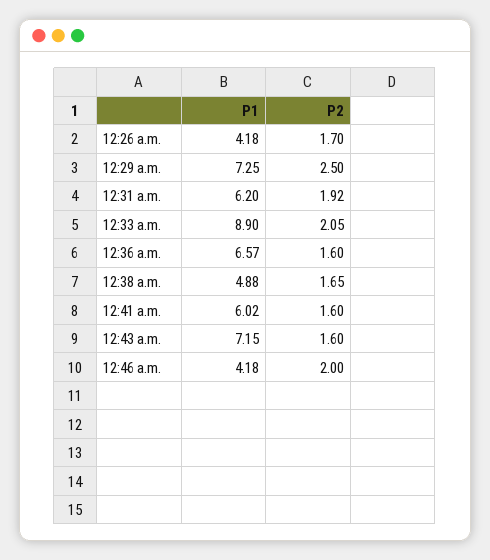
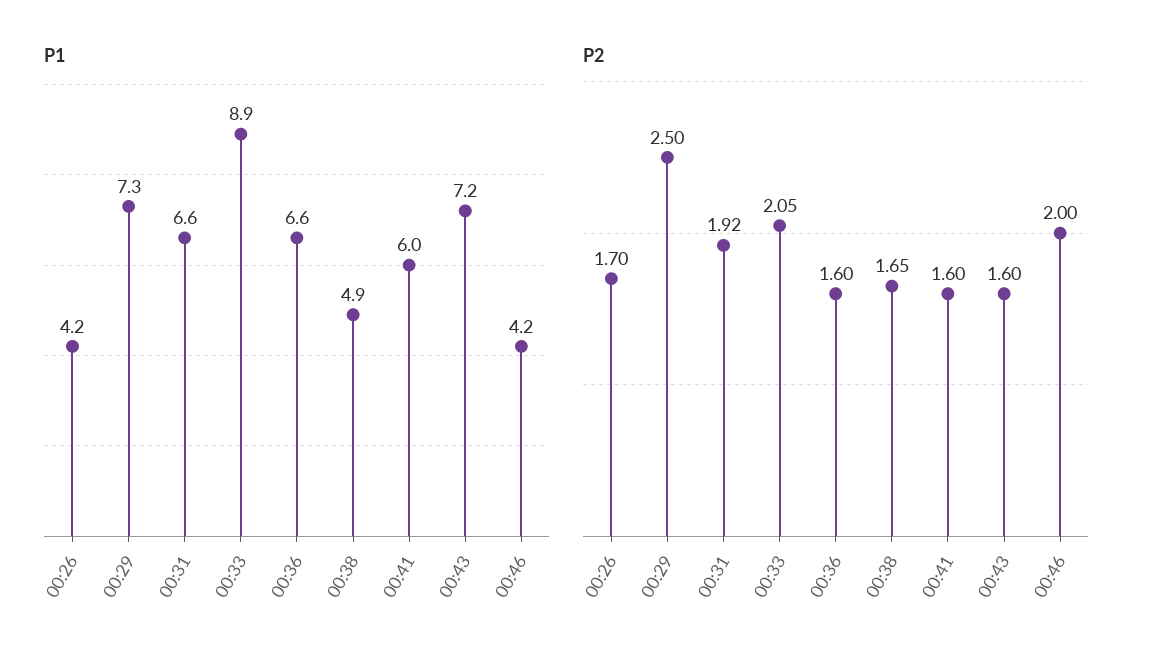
P1, 12:31 a.m.: 6.2 -> 6.6

